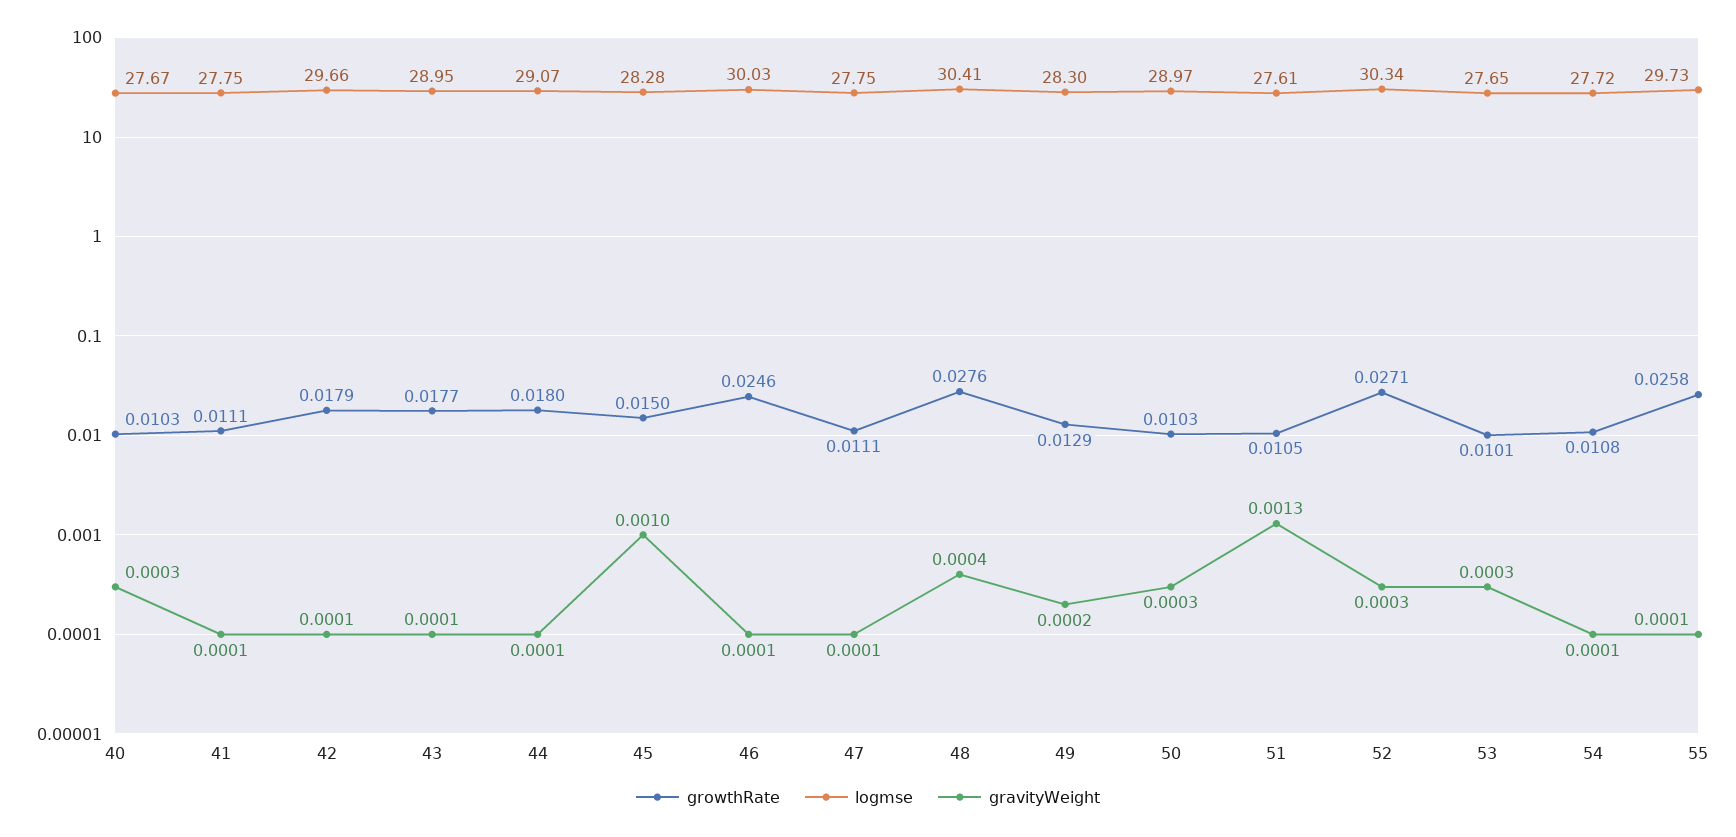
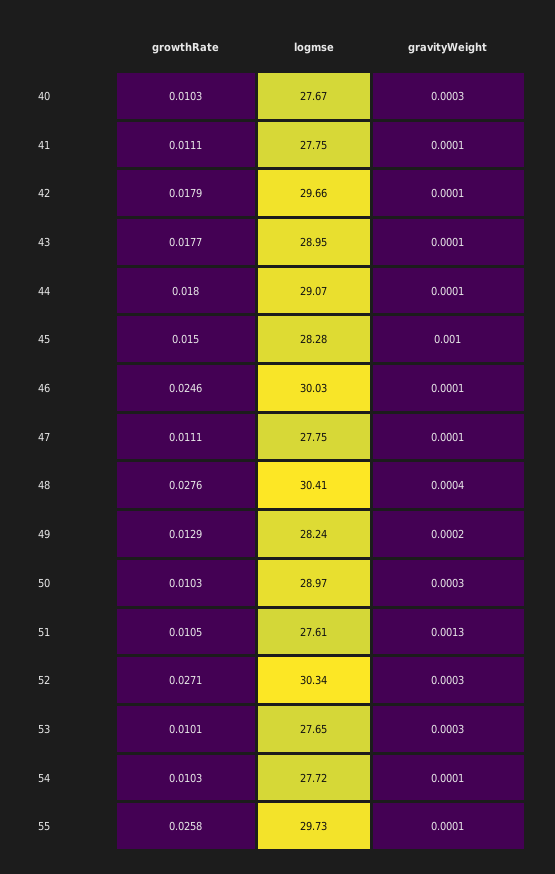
logmse, 49: 28.3 -> 28.24
growthRate, 54: 0.0108 -> 0.0103

